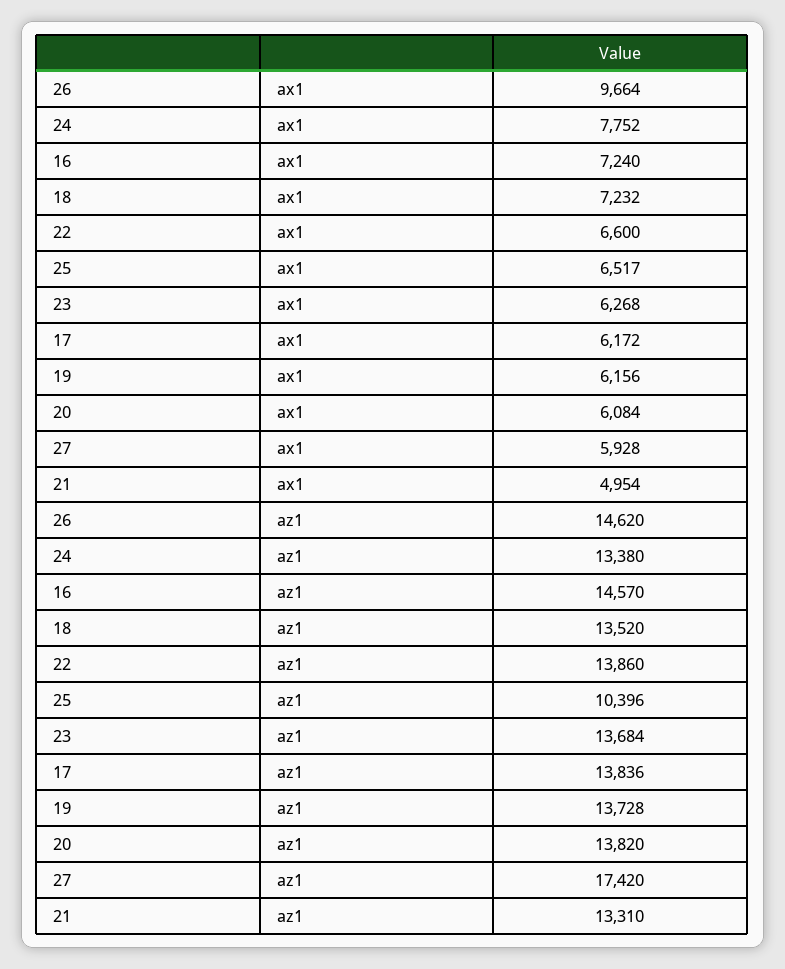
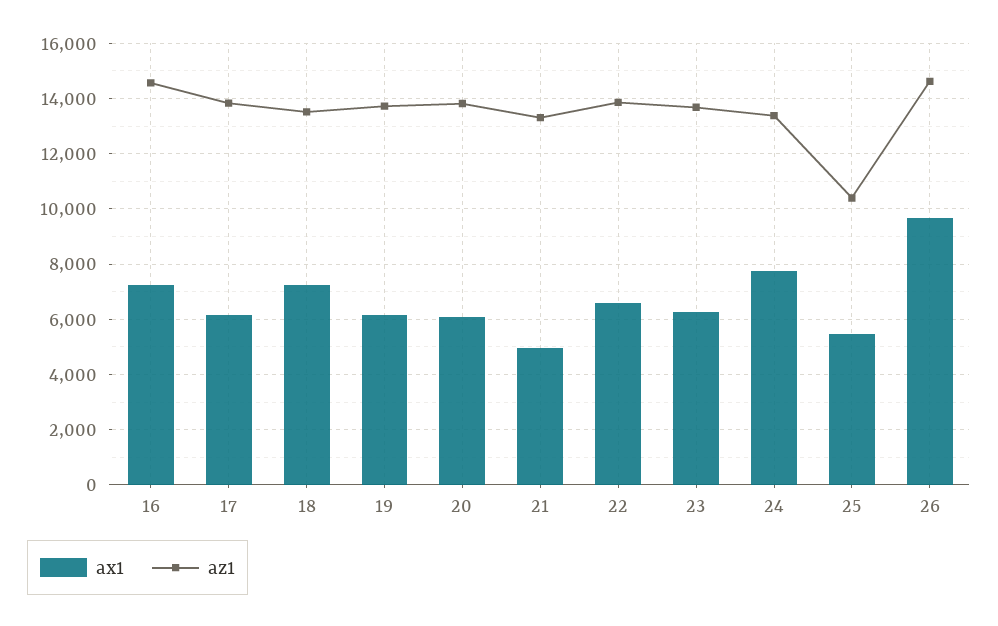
ax1, 25: 6517 -> 5500
ax1, 27: 5928 -> none
az1, 27: 17420 -> none

